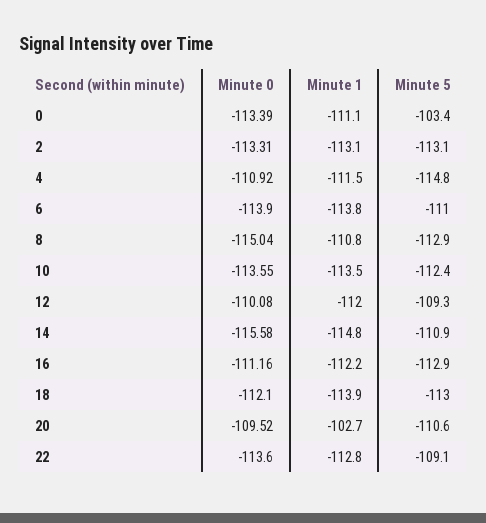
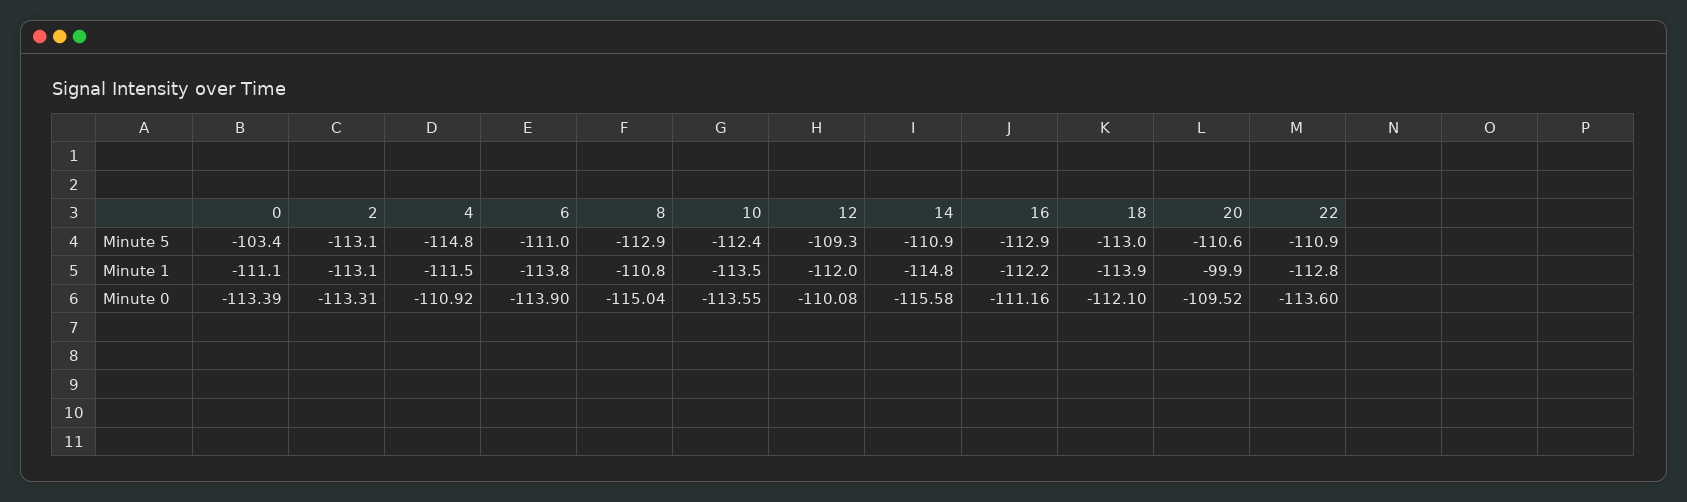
Minute 1, 20: -102.7 -> -99.9
Minute 5, 22: -109.1 -> -110.9

